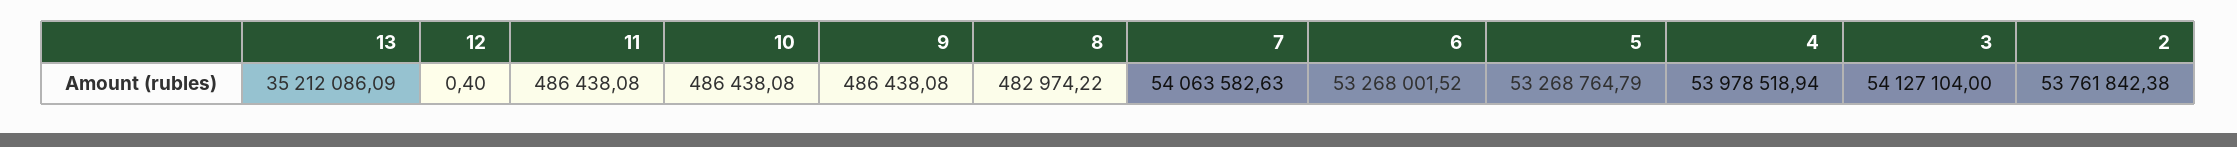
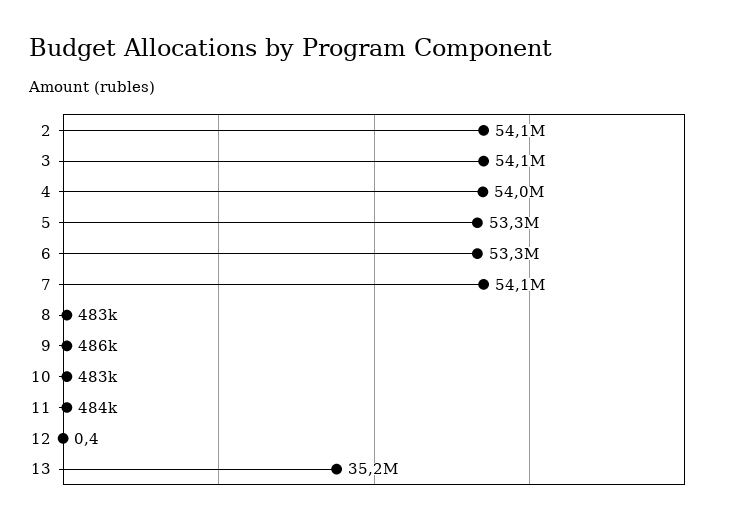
11: 486438.08 -> 484000
10: 486438.08 -> 483000
2: 53761842.38 -> 54100000

